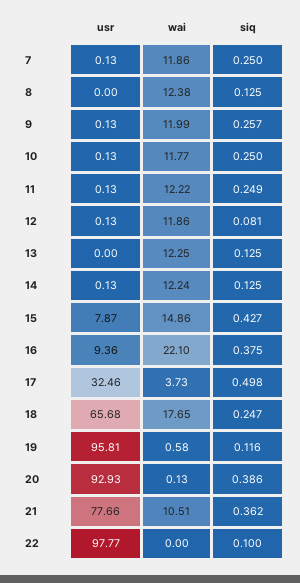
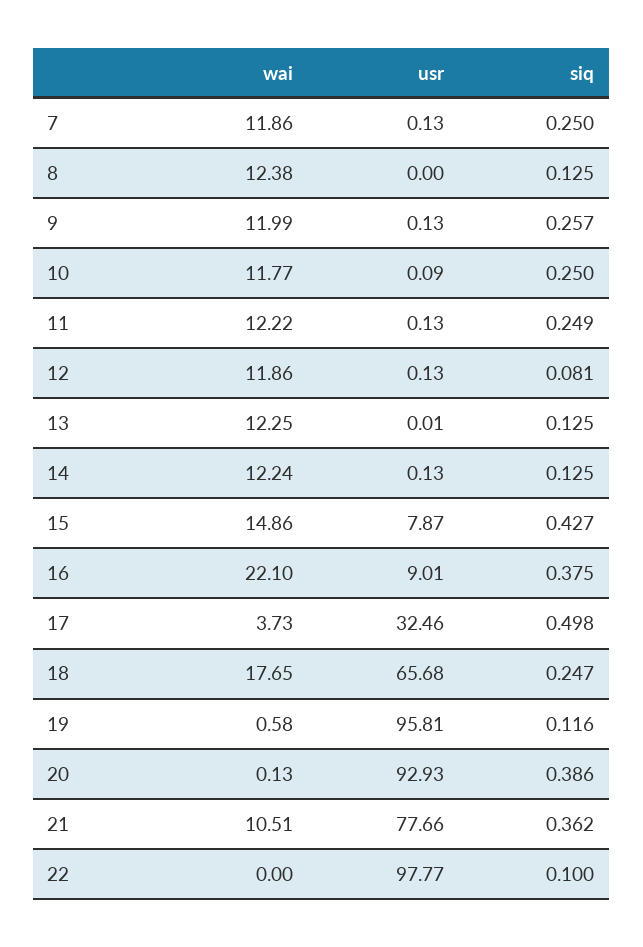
usr, 10: 0.13 -> 0.09
usr, 13: 0 -> 0.01
usr, 16: 9.36 -> 9.01

